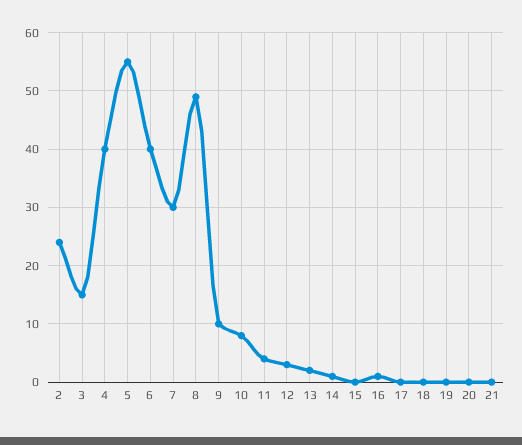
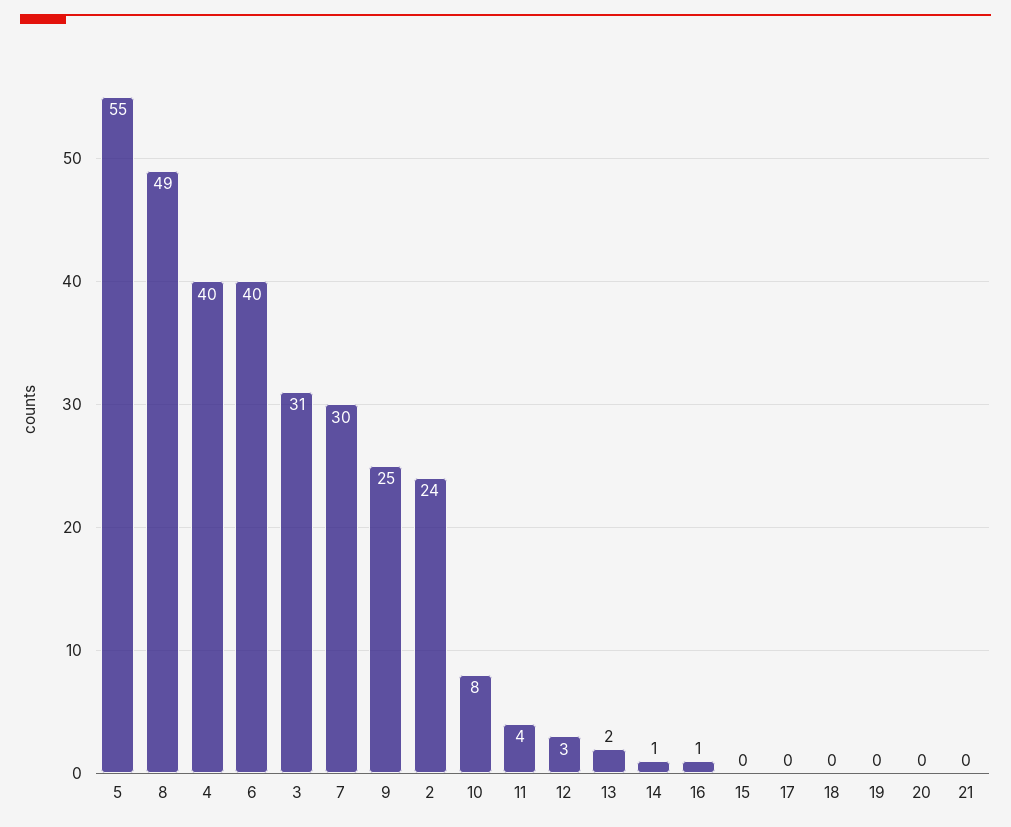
3: 15 -> 31
9: 10 -> 25

